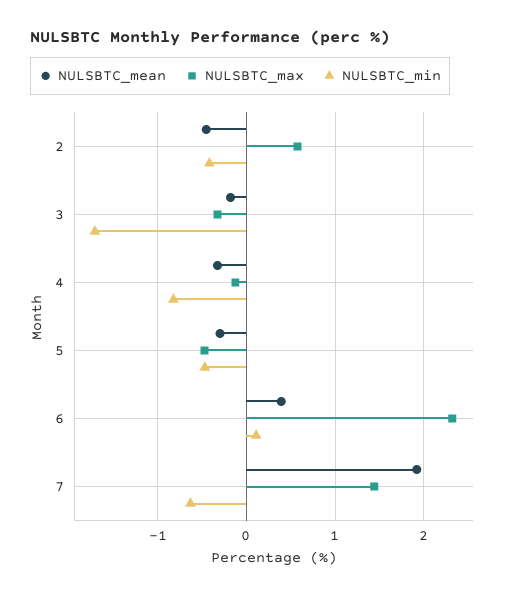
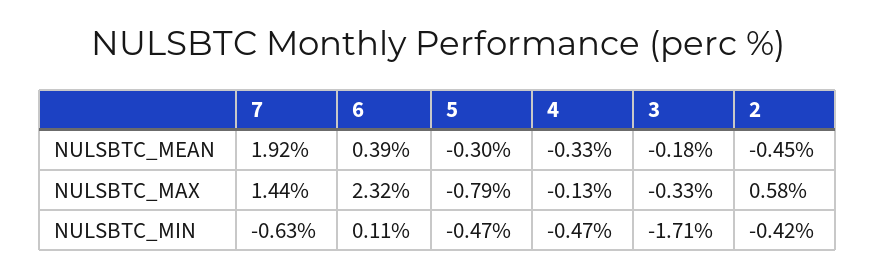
NULSBTC_min, 4: -0.8 -> -0.47
NULSBTC_max, 5: -0.5 -> -0.79

